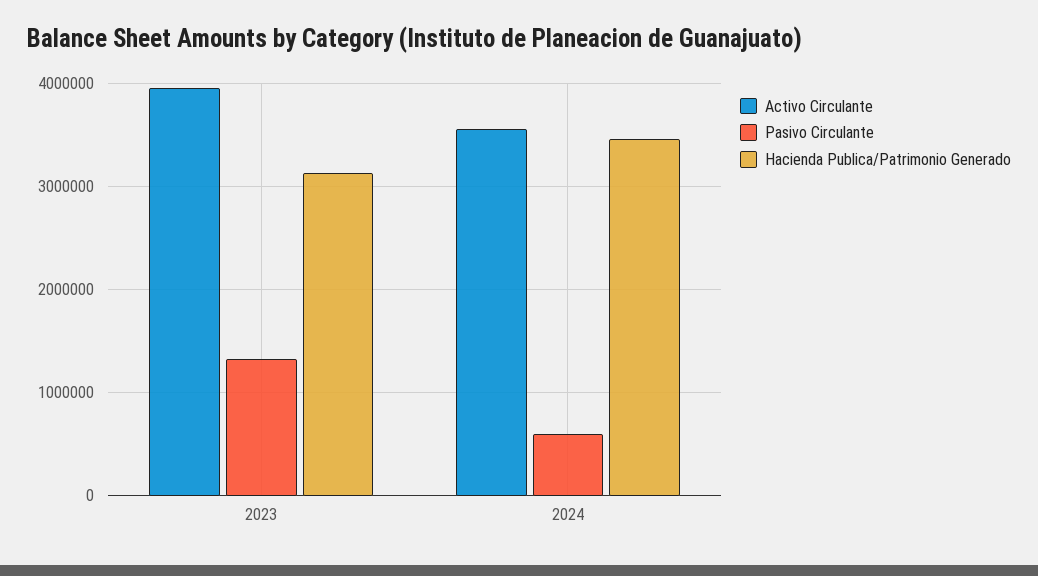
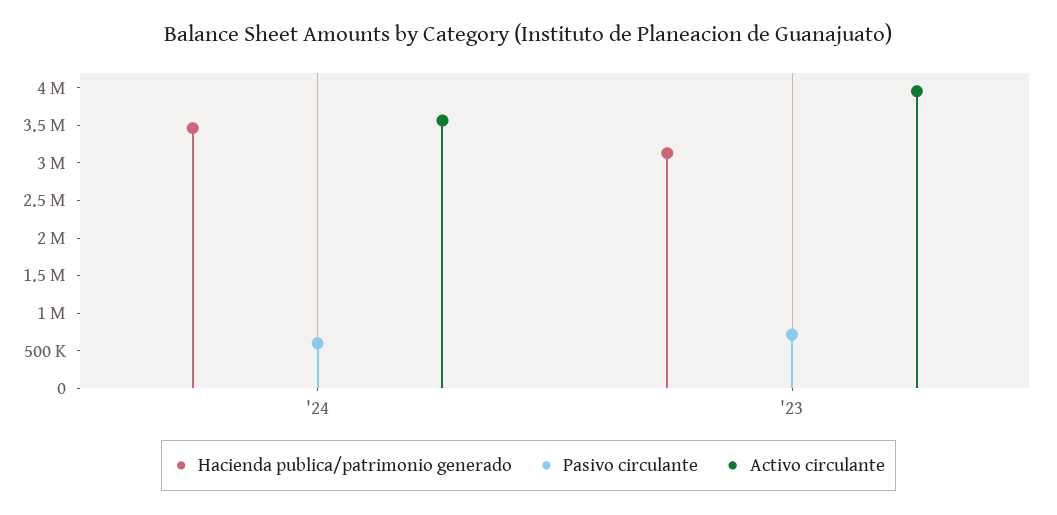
Pasivo Circulante, 2023: 1300000 -> 750000

